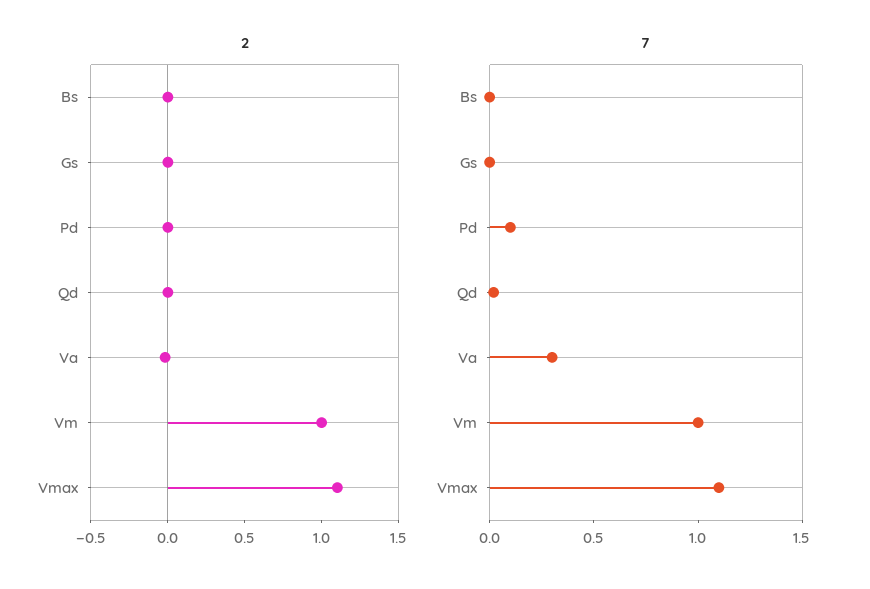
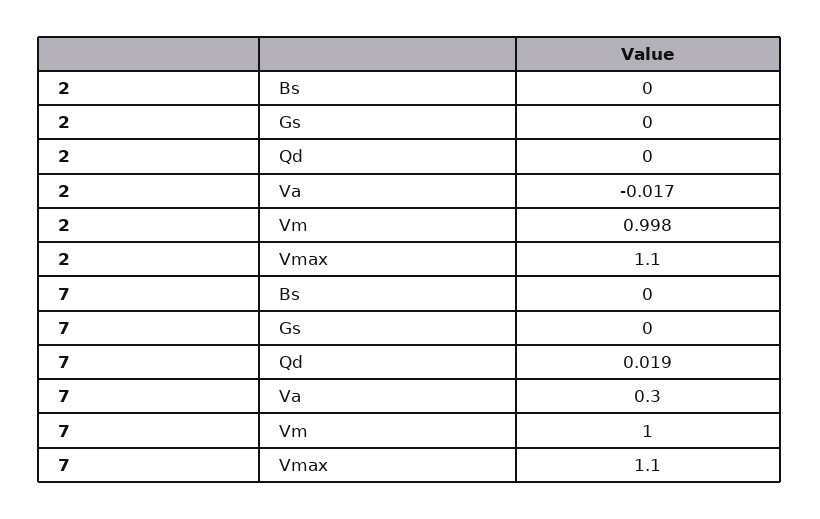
2, Pd: 0 -> none
7, Pd: 0.1 -> none

